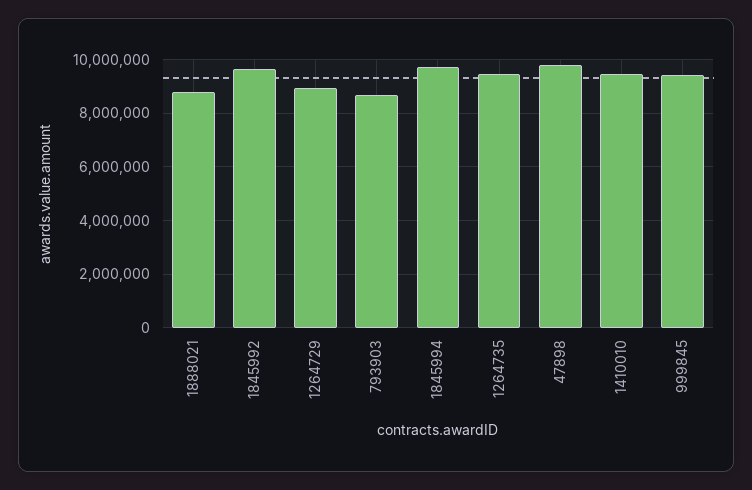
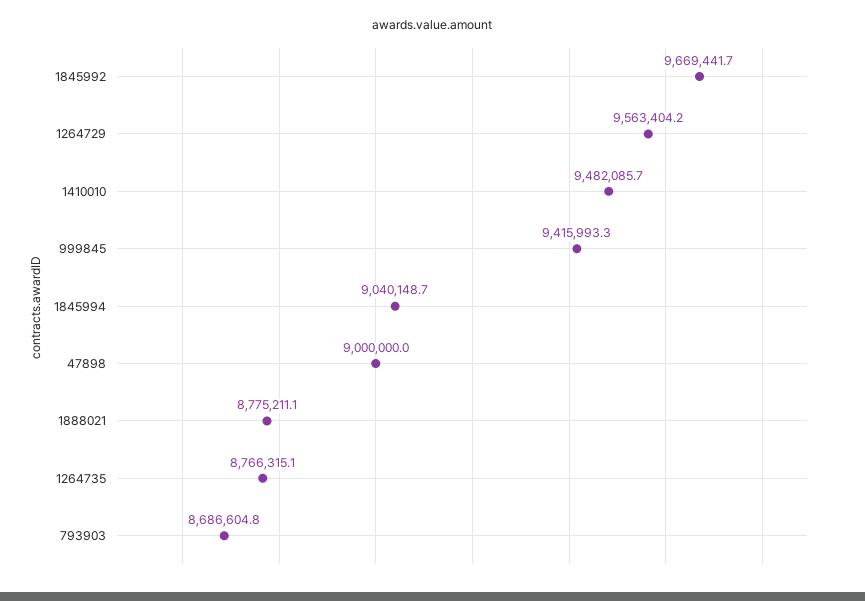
1264729: 9000000 -> 9563404.2
1845994: 9750000 -> 9040148.7
1264735: 9500000 -> 8766315.1
47898: 9750000 -> 9000000

